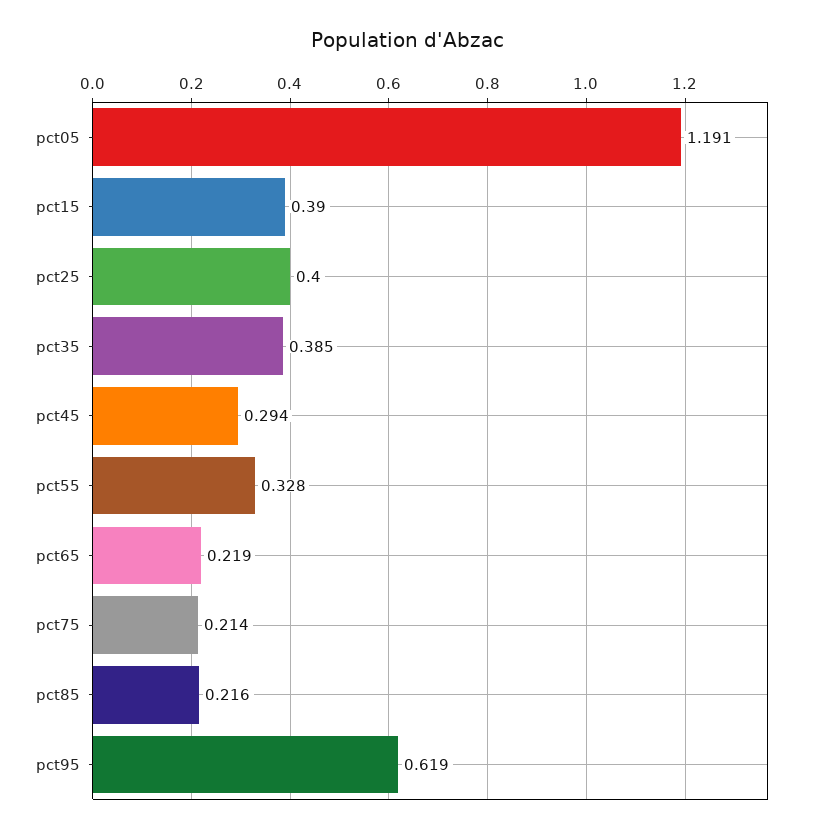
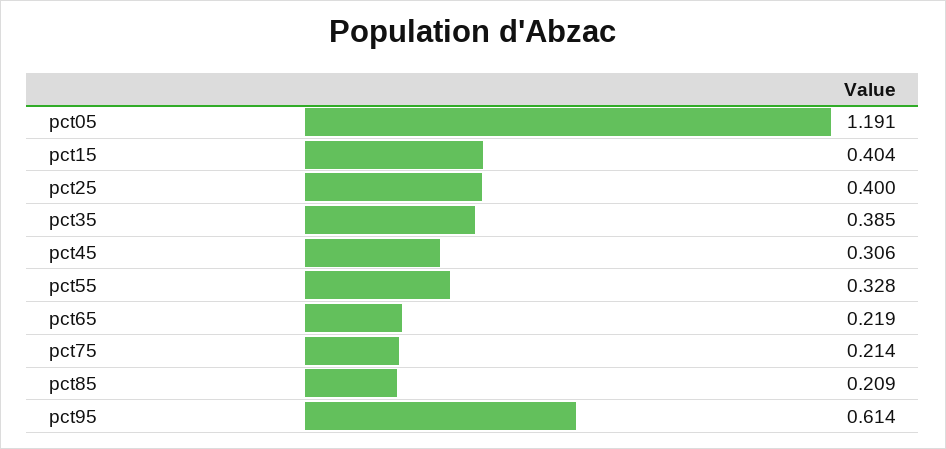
pct15: 0.39 -> 0.404
pct45: 0.294 -> 0.306
pct85: 0.216 -> 0.209
pct95: 0.619 -> 0.614

